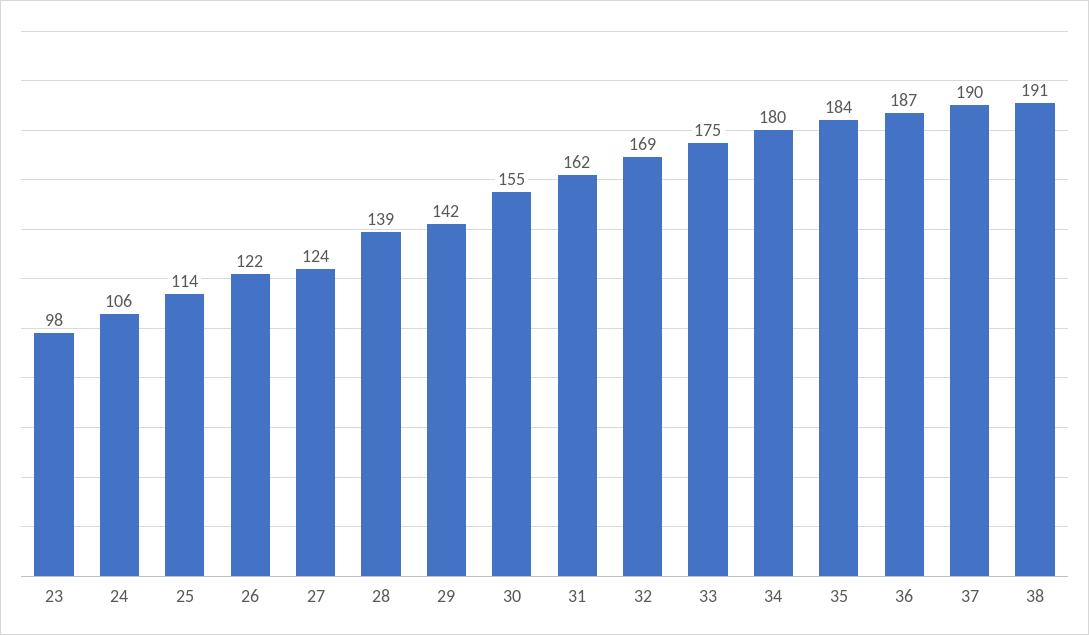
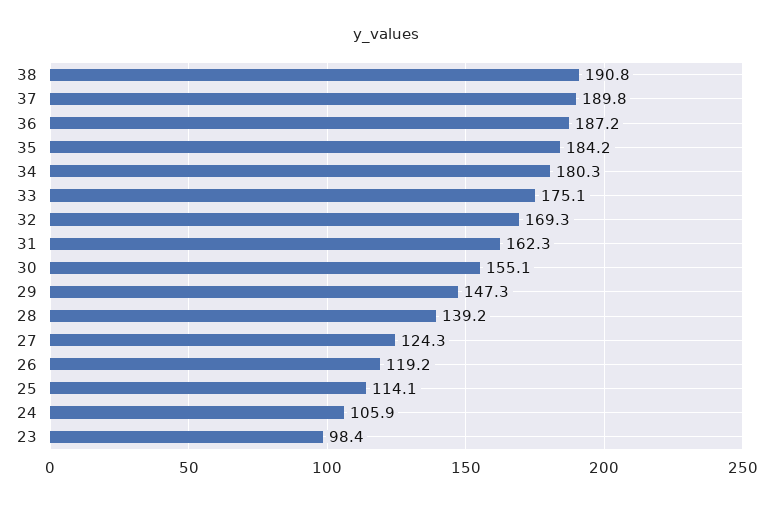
26: 122 -> 119.2
29: 142 -> 147.3

